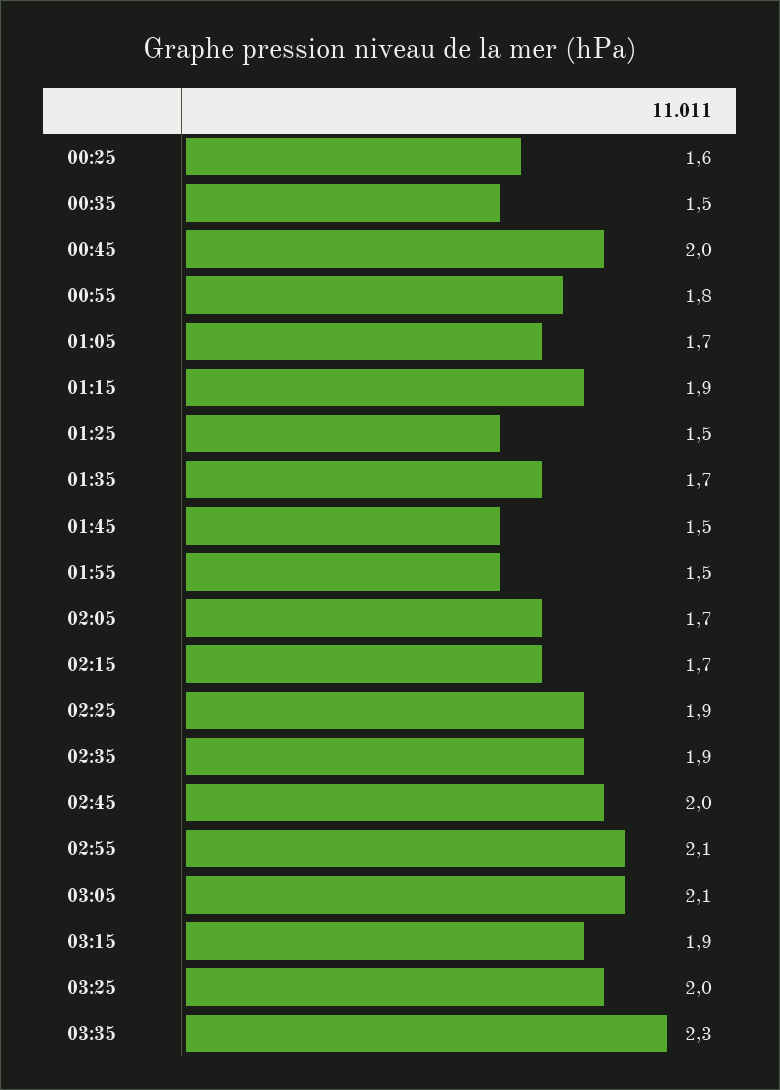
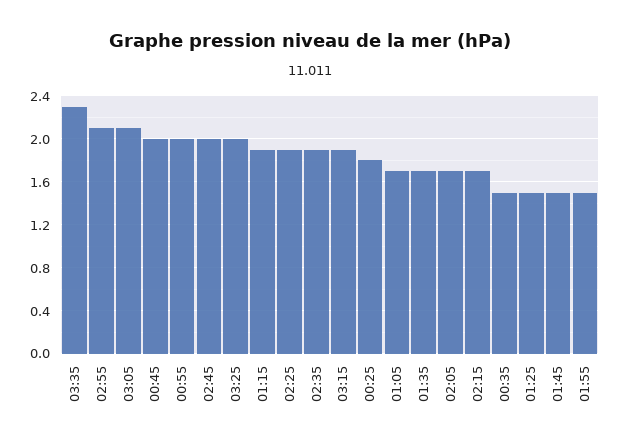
00:25: 1.6 -> 1.8
00:55: 1.8 -> 2

